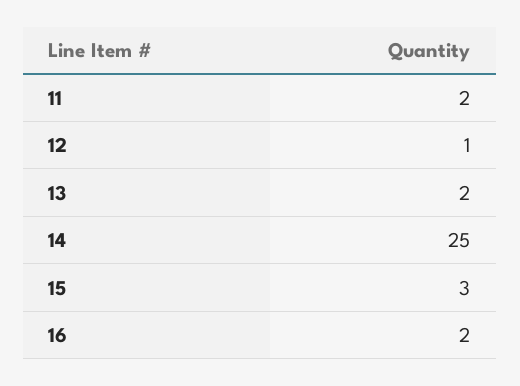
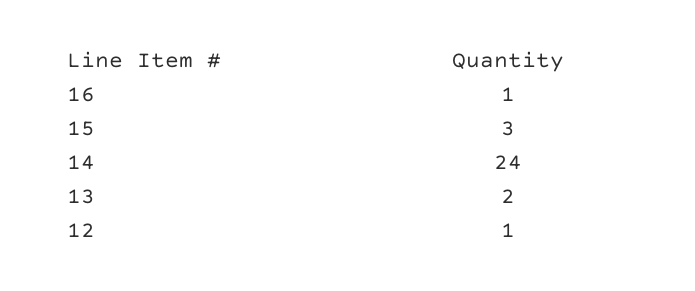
11: 2 -> none
14: 25 -> 24
16: 2 -> 1

